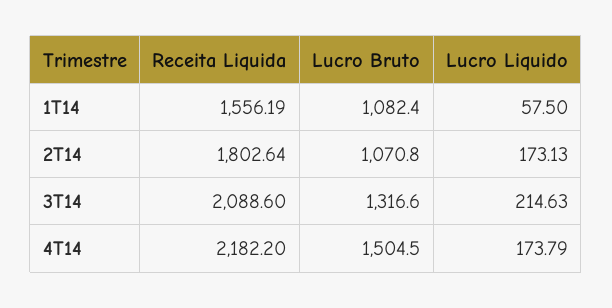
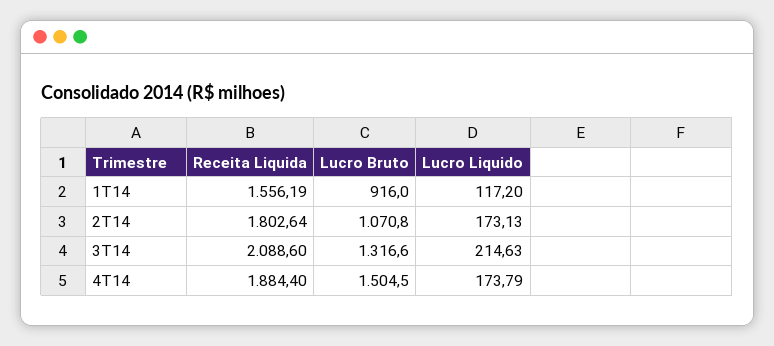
Lucro Bruto, 1T14: 1082.4 -> 916
Lucro Liquido, 1T14: 57.5 -> 117.2
Receita Liquida, 4T14: 2182.2 -> 1884.4

